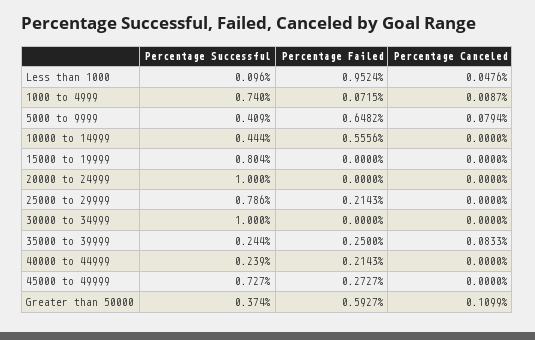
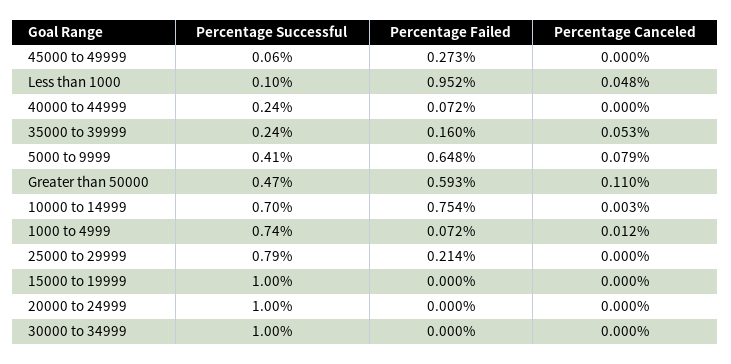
Percentage Canceled, 1000 to 4999: 0.0087 -> 0.012
Percentage Successful, 10000 to 14999: 0.444 -> 0.7
Percentage Failed, 10000 to 14999: 0.5556 -> 0.754
Percentage Canceled, 10000 to 14999: 0 -> 0.003
Percentage Successful, 15000 to 19999: 0.804 -> 1
Percentage Failed, 35000 to 39999: 0.25 -> 0.16
Percentage Canceled, 35000 to 39999: 0.0833 -> 0.053
Percentage Failed, 40000 to 44999: 0.2143 -> 0.072
Percentage Successful, 45000 to 49999: 0.727 -> 0.06
Percentage Successful, Greater than 50000: 0.374 -> 0.47

